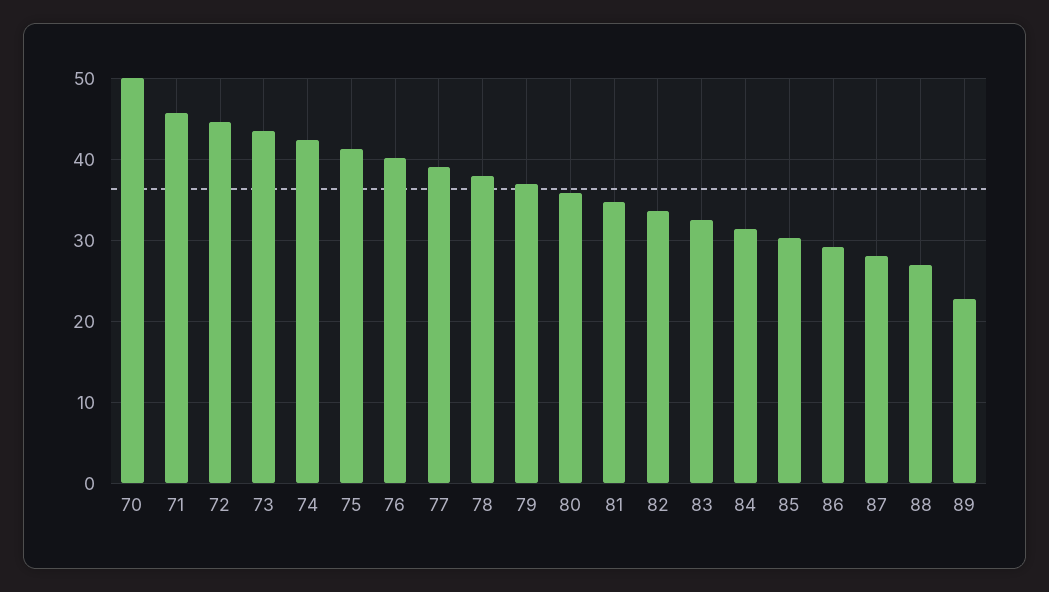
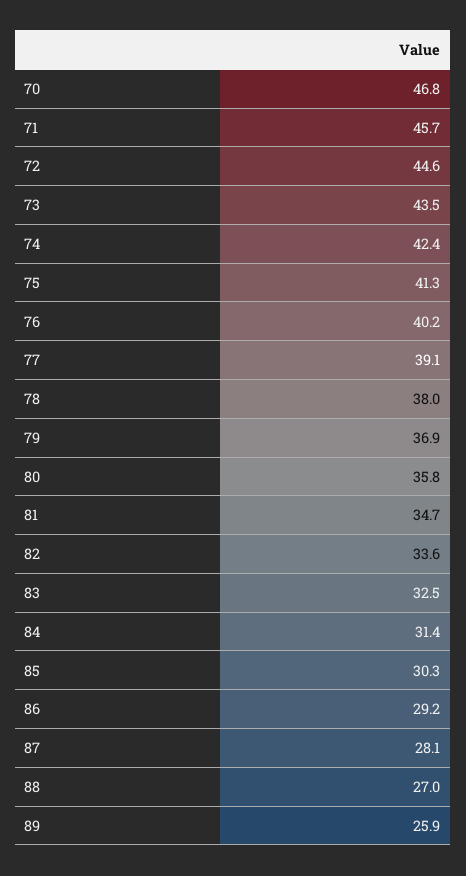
70: 50 -> 46.8
89: 23 -> 25.9

